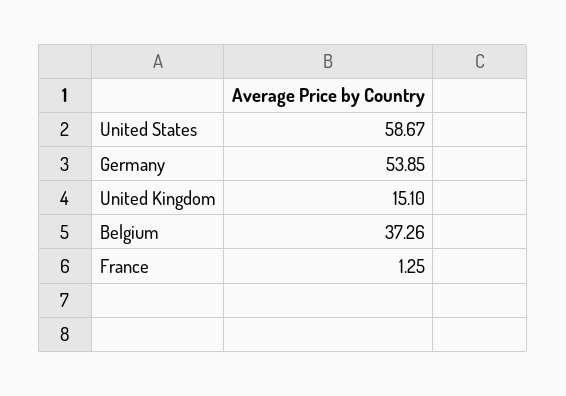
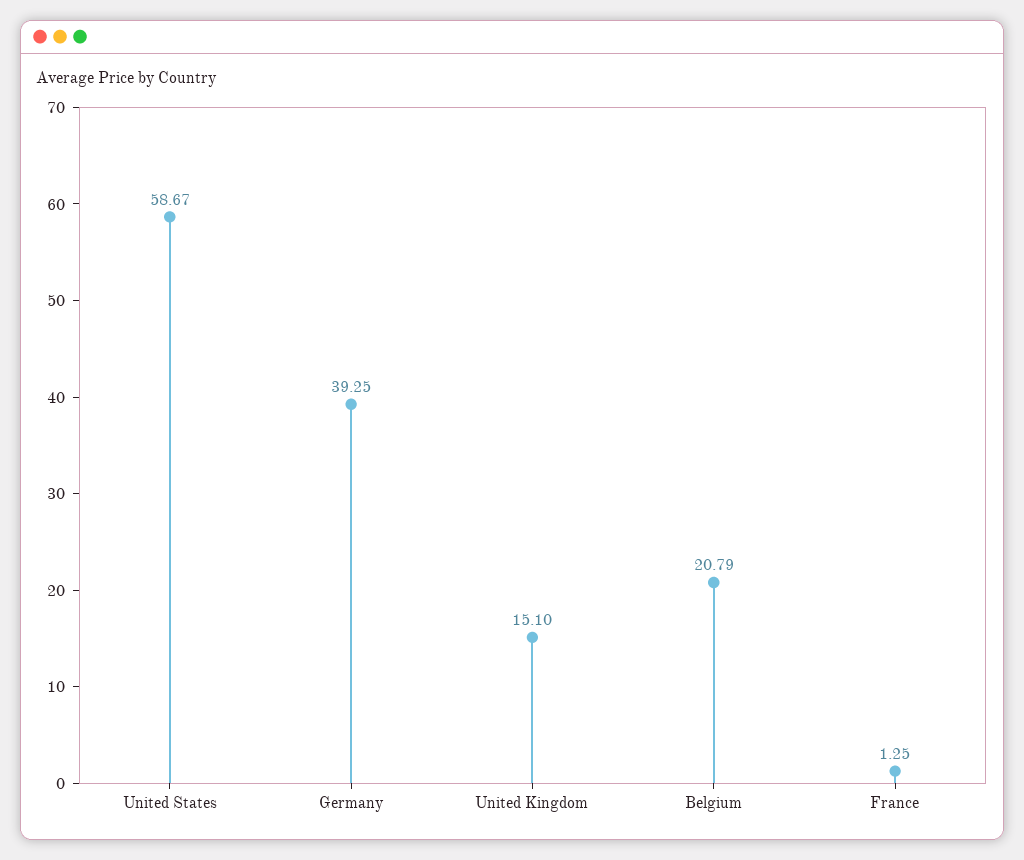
Germany: 53.85 -> 39.25
Belgium: 37.26 -> 20.79

